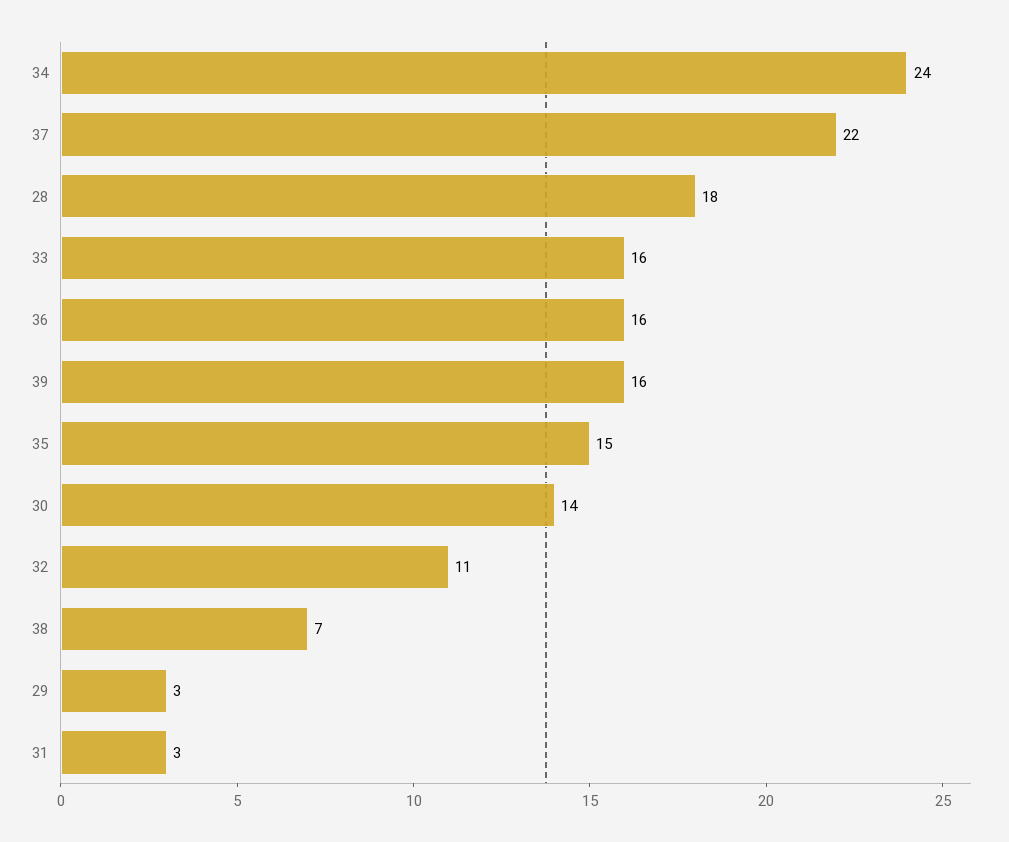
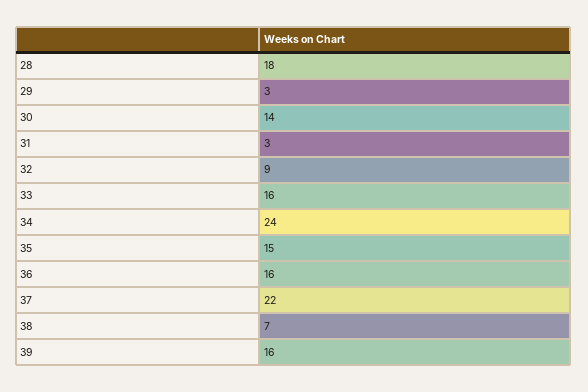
32: 11 -> 9

